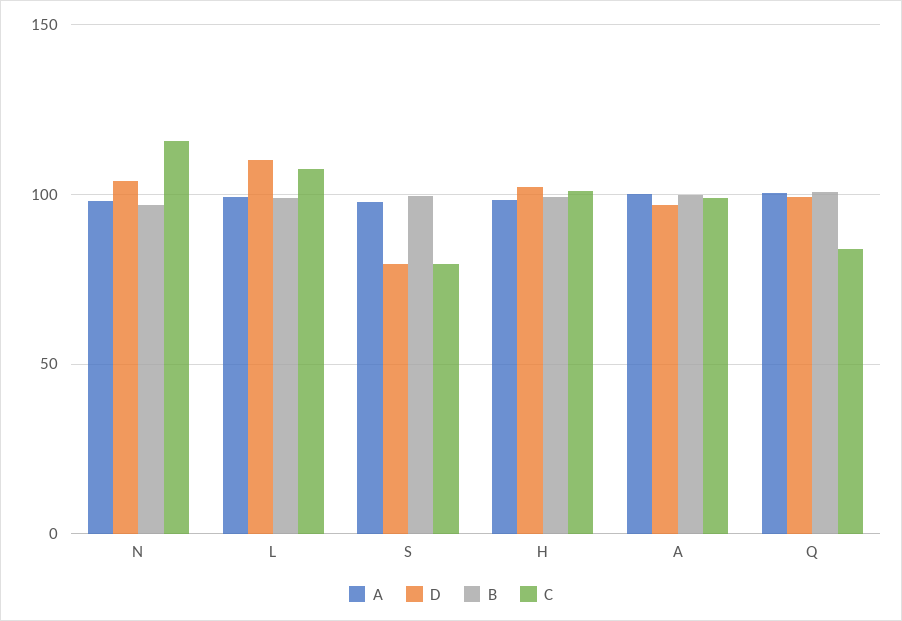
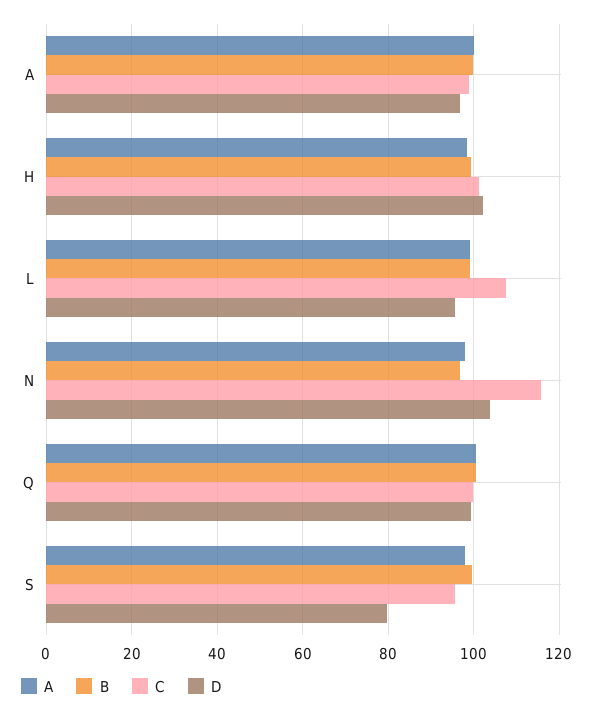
D, L: 110 -> 96
C, S: 80 -> 96
C, Q: 85 -> 100

